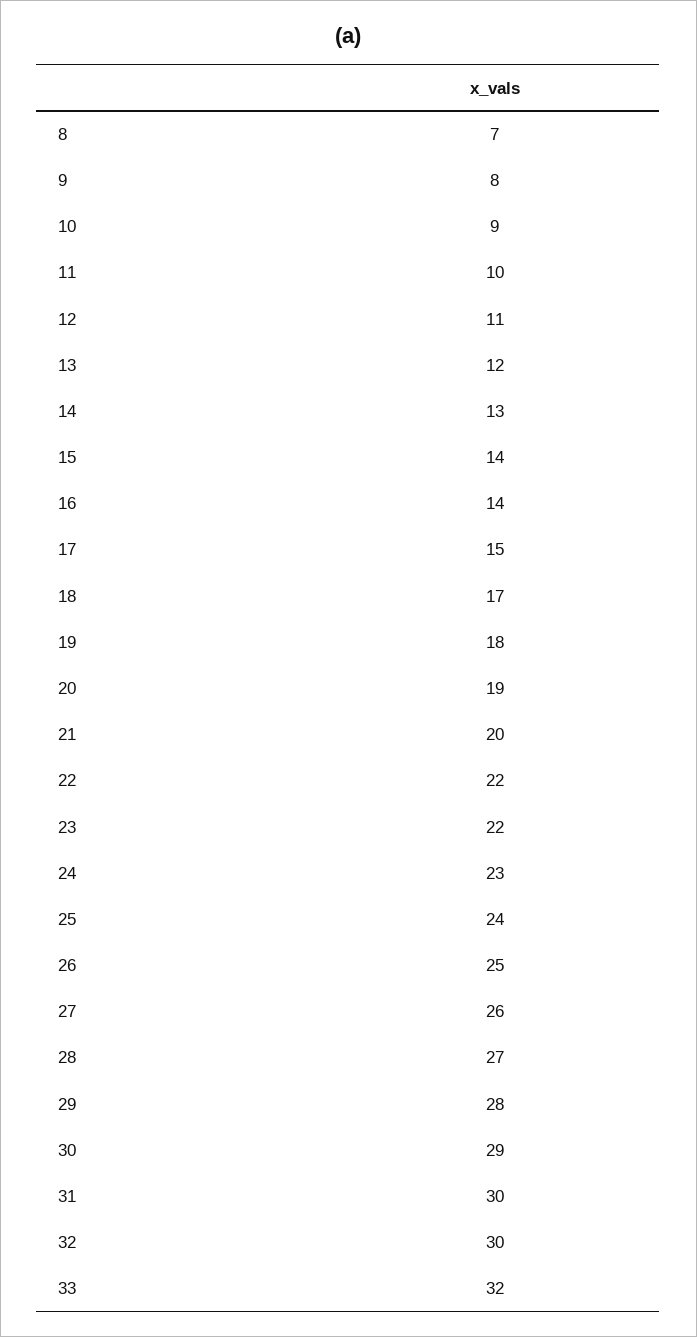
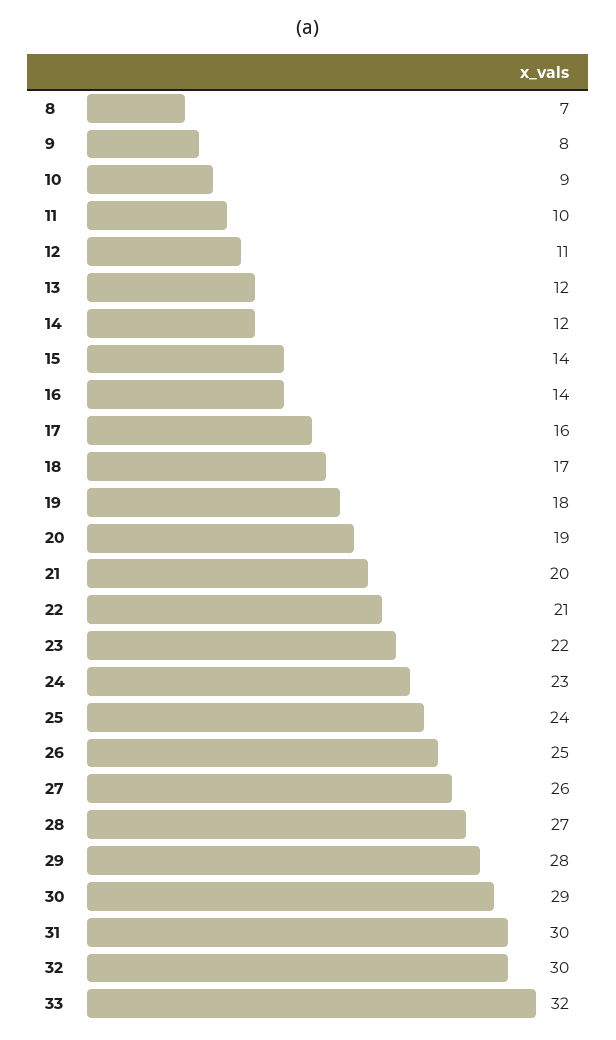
14: 13 -> 12
17: 15 -> 16
22: 22 -> 21

